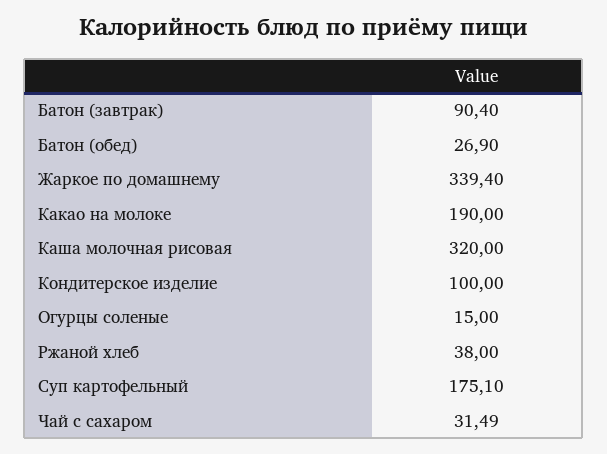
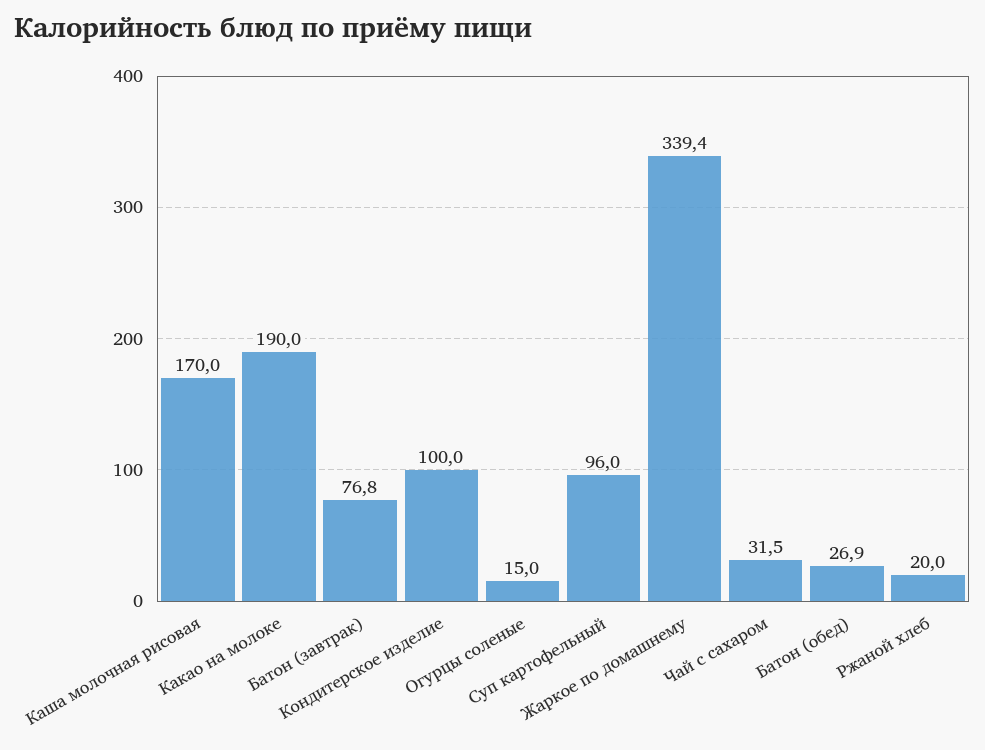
Батон (завтрак): 90.4 -> 76.8
Каша молочная рисовая: 320 -> 170
Ржаной хлеб: 38 -> 20
Суп картофельный: 175.1 -> 96

